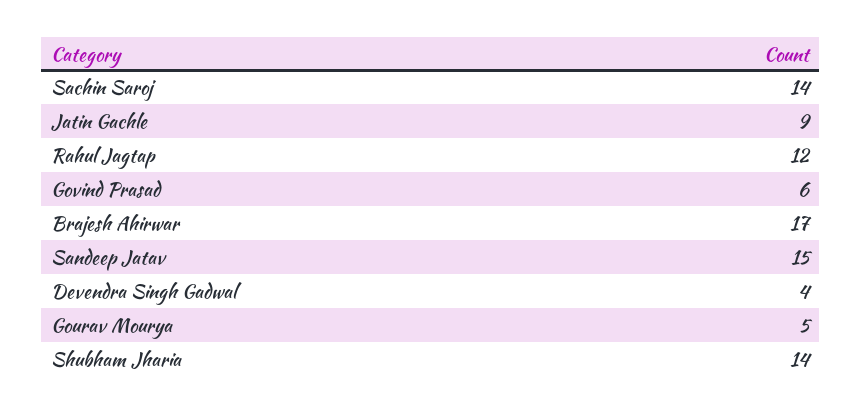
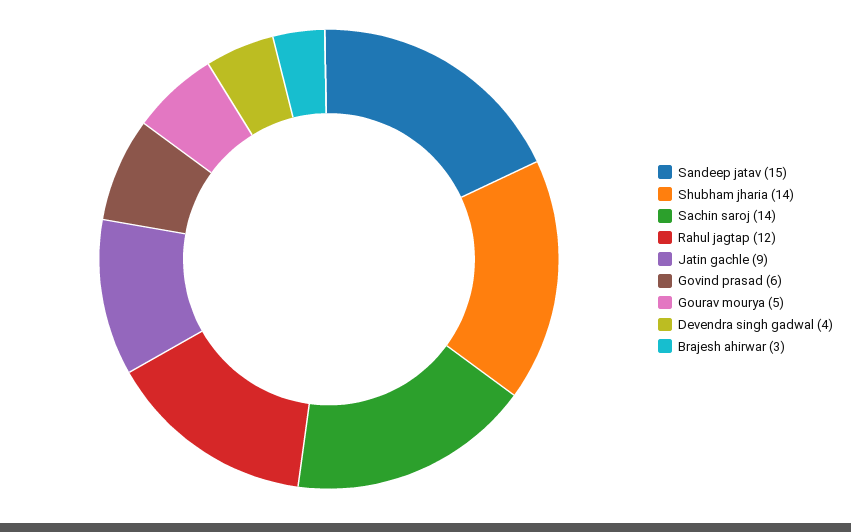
Brajesh Ahirwar: 17 -> 3

